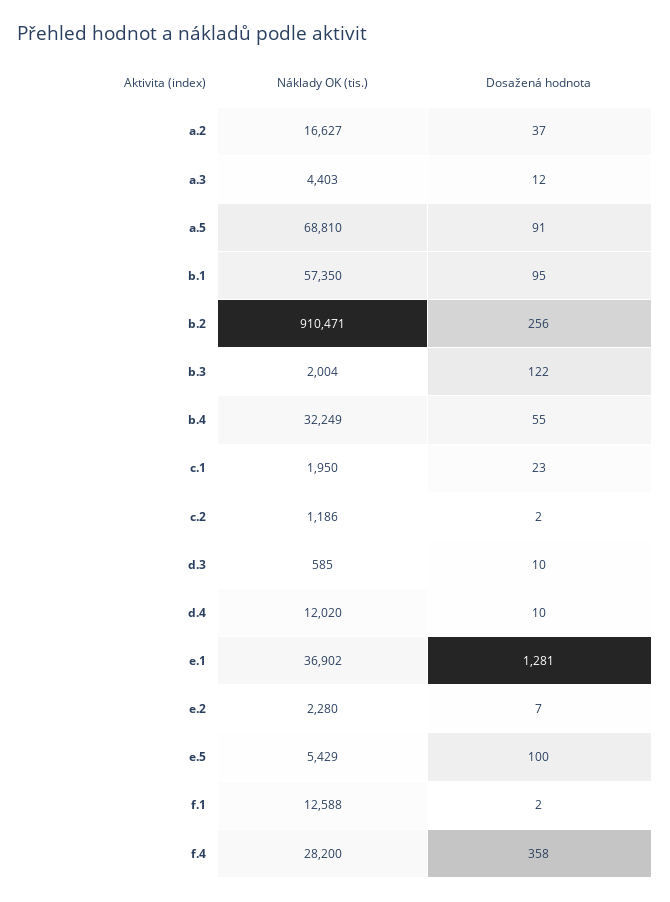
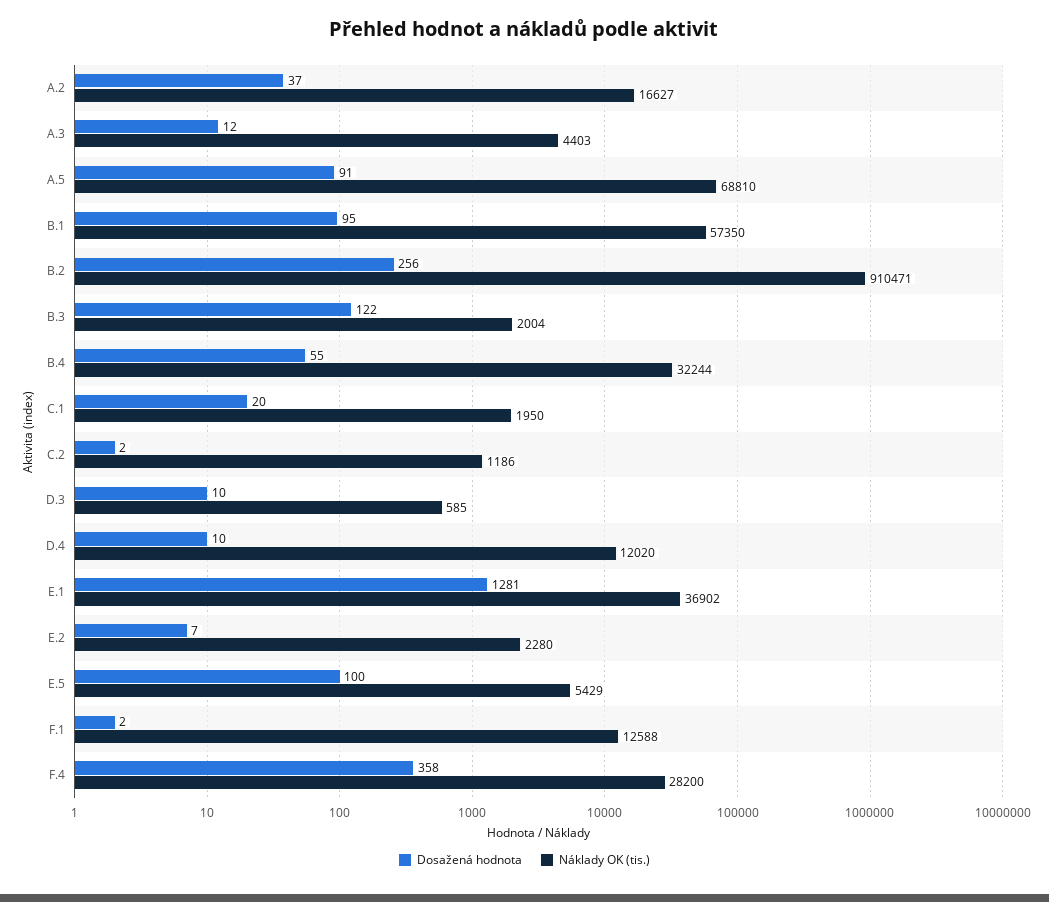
Náklady OK (tis.), b.4: 32249 -> 32244
Dosažená hodnota, c.1: 23 -> 20

